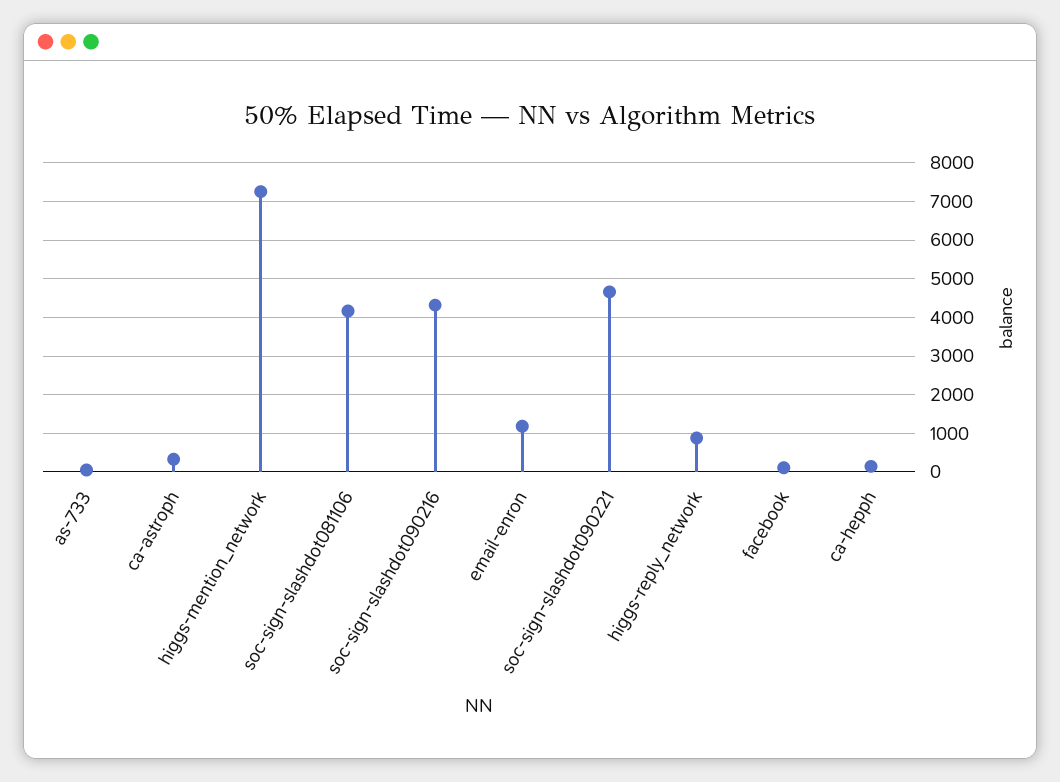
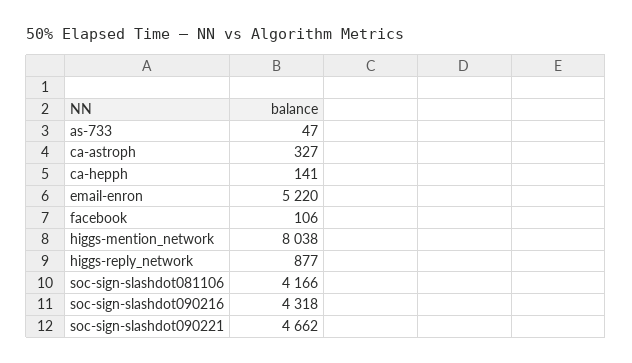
higgs-mention_network: 7200 -> 8038
email-enron: 1200 -> 5220

